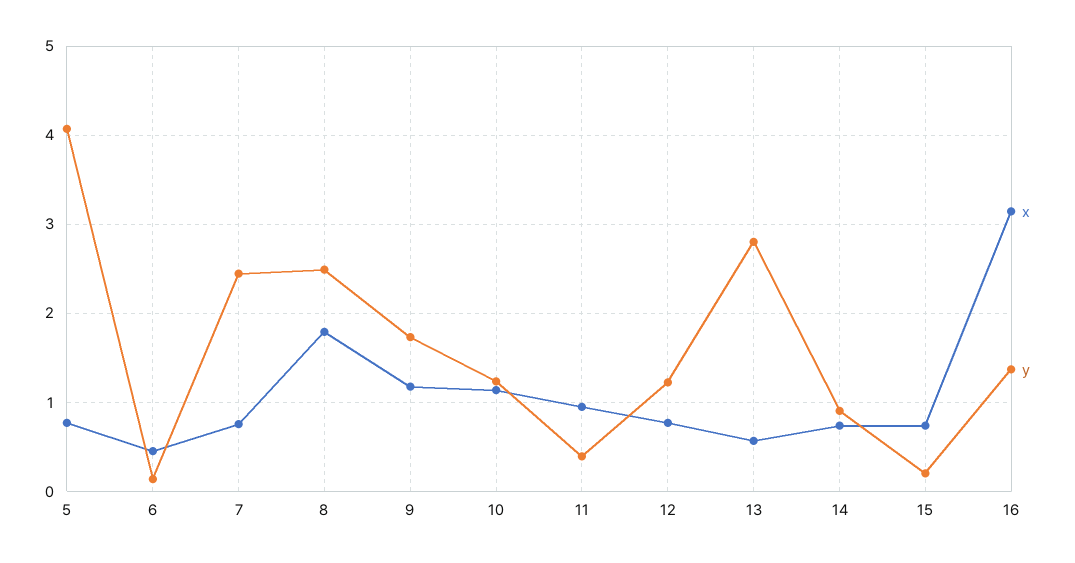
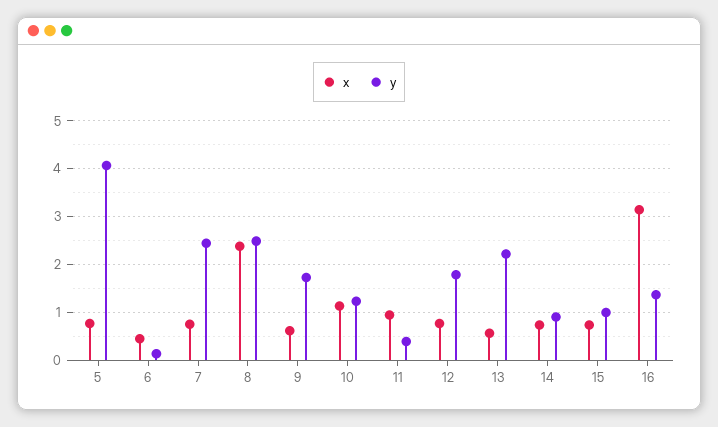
x, 8: 1.8 -> 2.4
x, 9: 1.2 -> 0.6
y, 12: 1.2 -> 1.8
y, 13: 2.8 -> 2.2
y, 15: 0.2 -> 1

